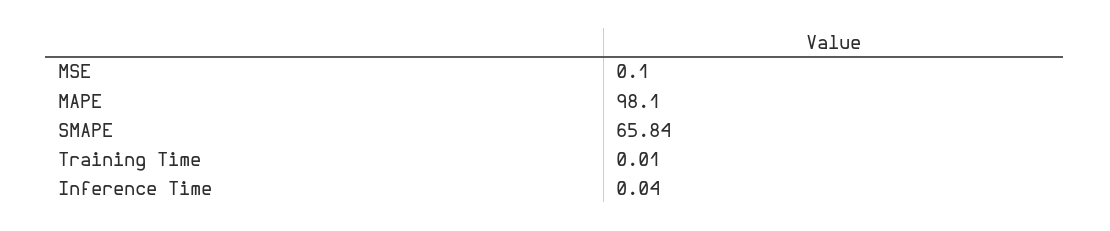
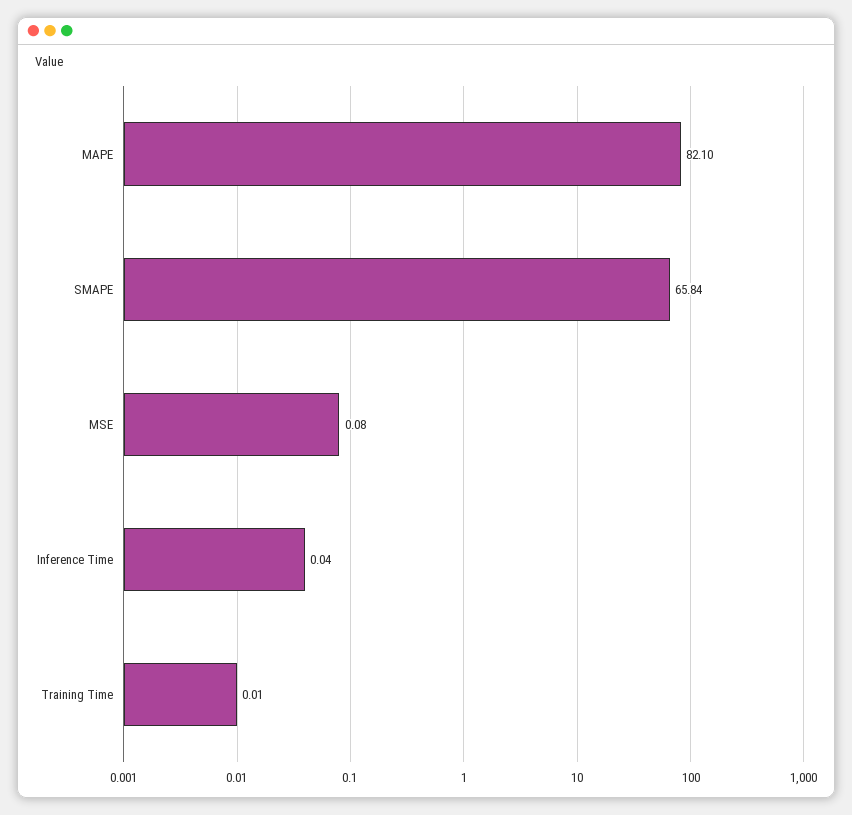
MSE: 0.1 -> 0.08
MAPE: 98.1 -> 82.1

